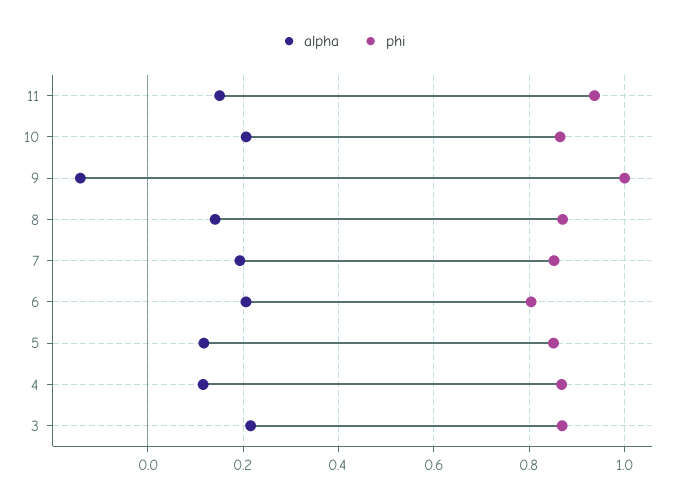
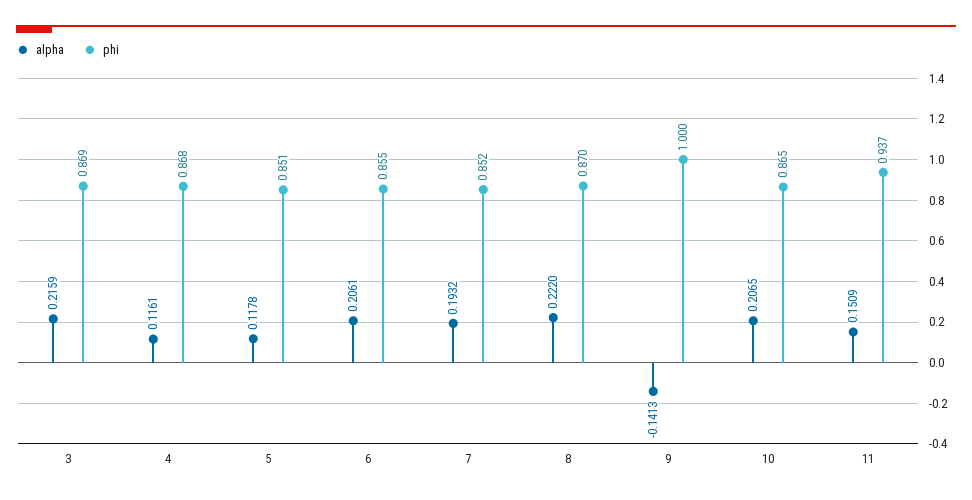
alpha, 8: 0.14 -> 0.222
phi, 6: 0.8 -> 0.855

